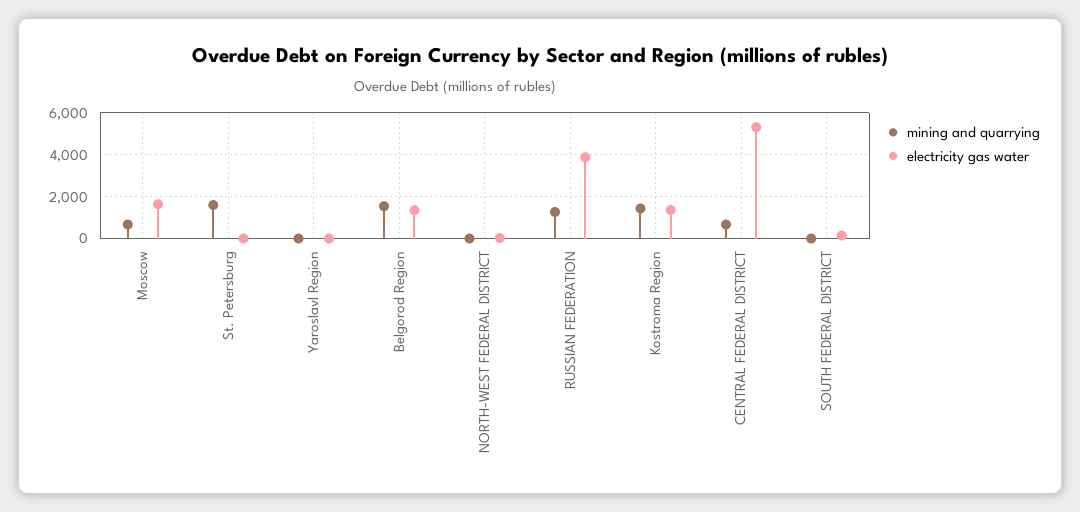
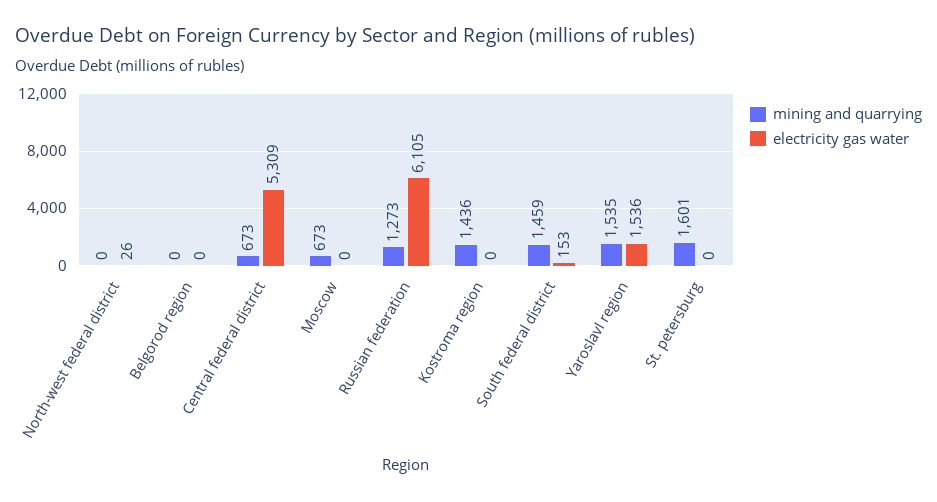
electricity gas water, Moscow: 1500 -> 0
mining and quarrying, Yaroslavl Region: 0 -> 1535
electricity gas water, Yaroslavl Region: 0 -> 1536
mining and quarrying, Belgorod Region: 1500 -> 0
electricity gas water, Belgorod Region: 1500 -> 0
electricity gas water, RUSSIAN FEDERATION: 4000 -> 6105
electricity gas water, Kostroma Region: 1500 -> 0
mining and quarrying, SOUTH FEDERAL DISTRICT: 0 -> 1459

